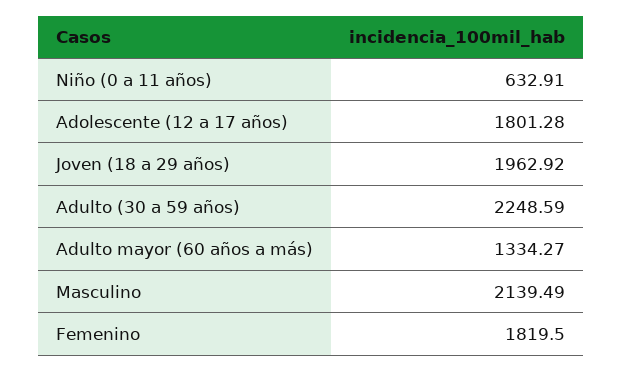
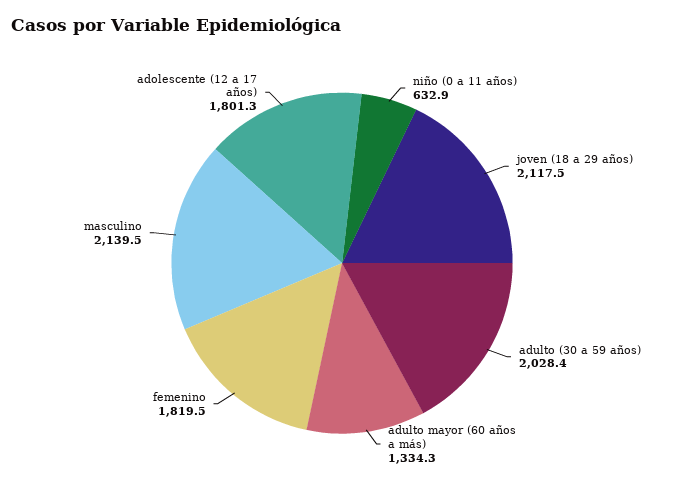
Joven (18 a 29 años): 1962.92 -> 2117.5
Adulto (30 a 59 años): 2248.59 -> 2028.4

